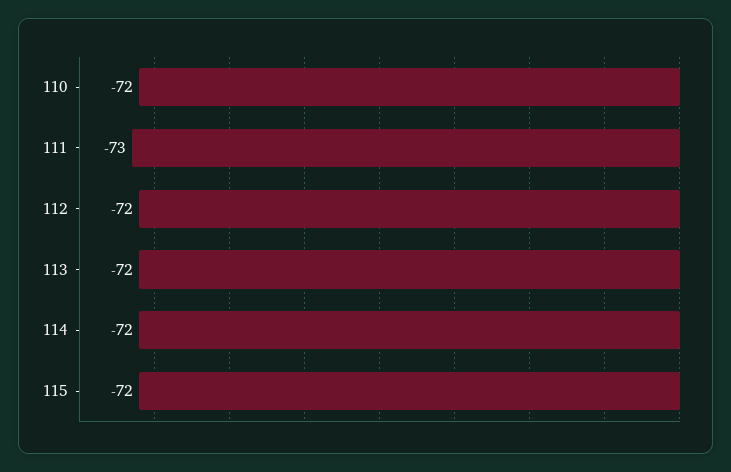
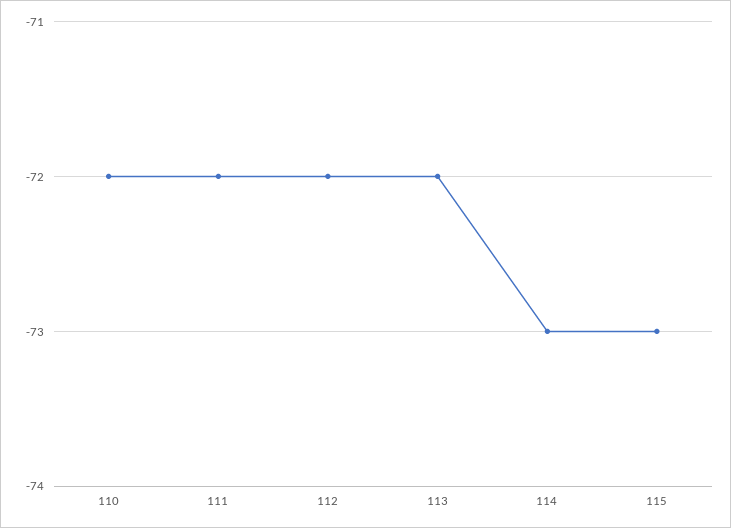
111: -73 -> -72
114: -72 -> -73
115: -72 -> -73

